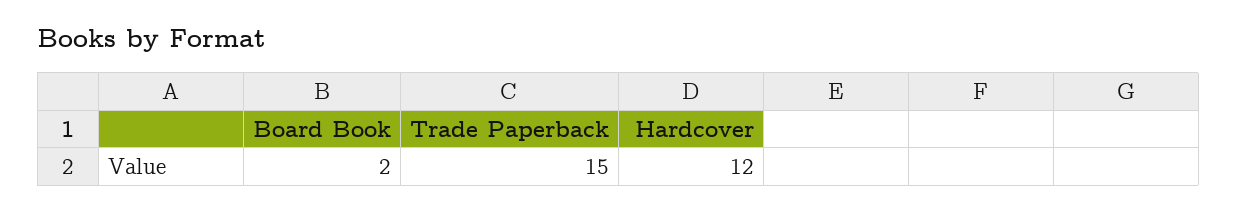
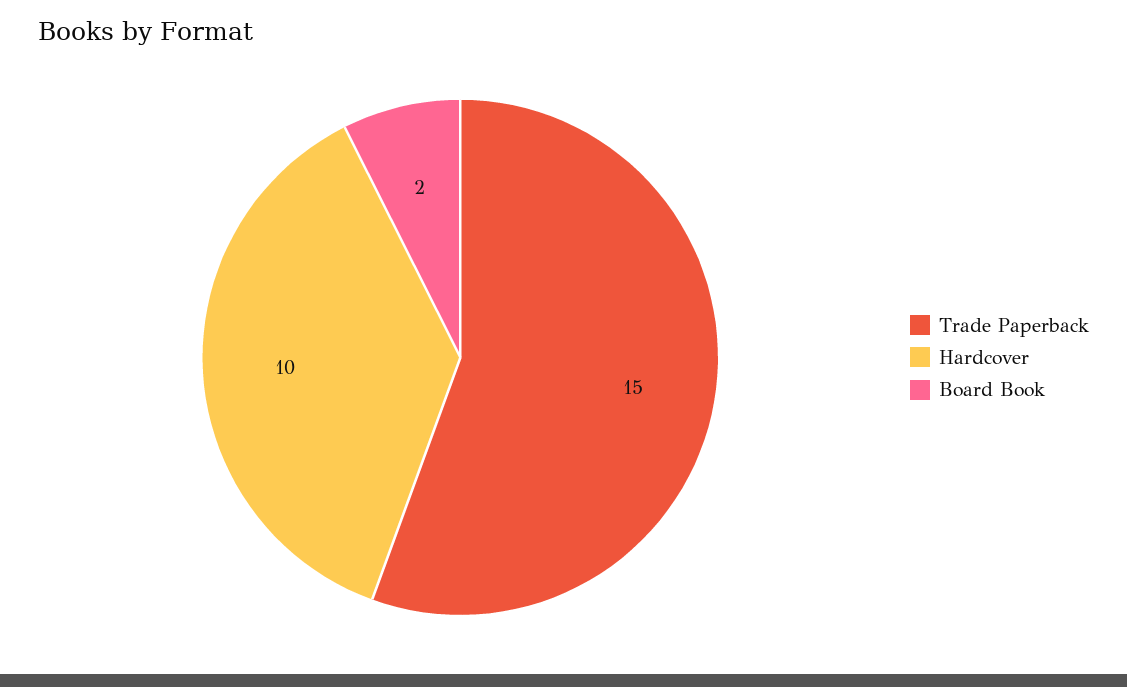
Hardcover: 12 -> 10

